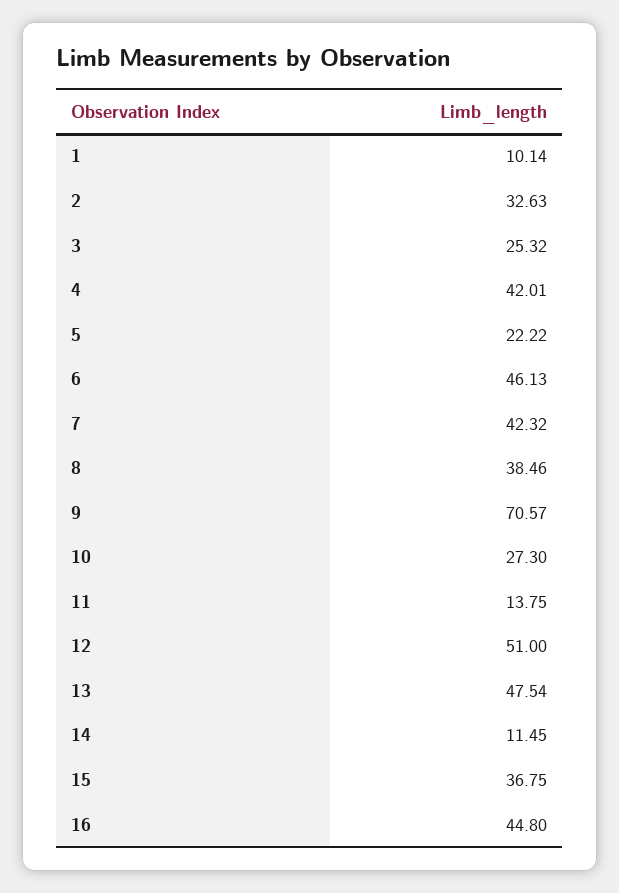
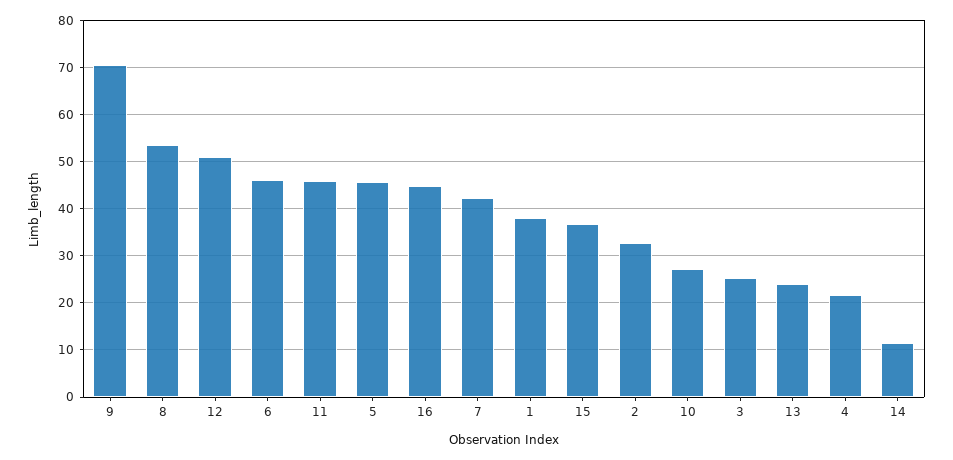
1: 10.14 -> 38
4: 42.01 -> 22
5: 22.22 -> 46
8: 38.46 -> 54
11: 13.75 -> 46
13: 47.54 -> 24

